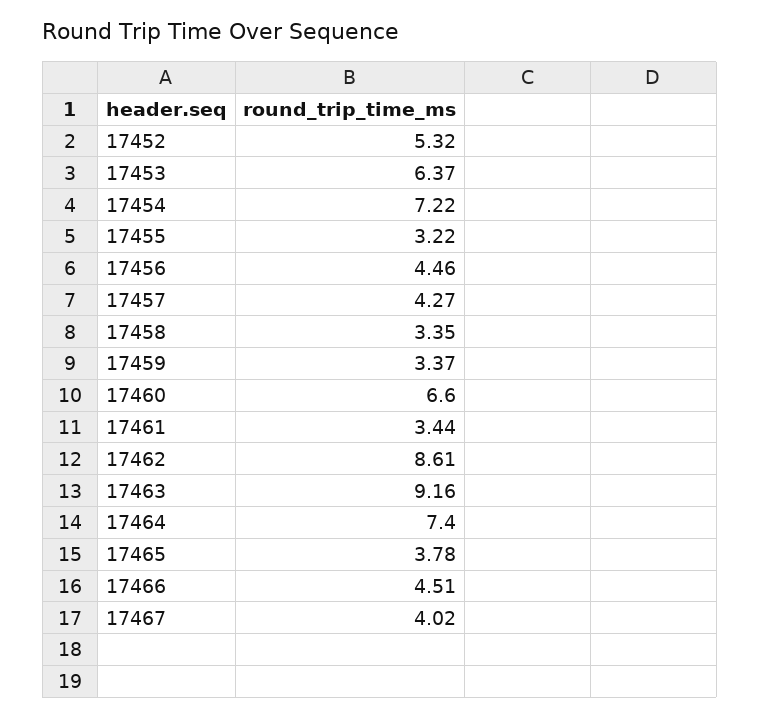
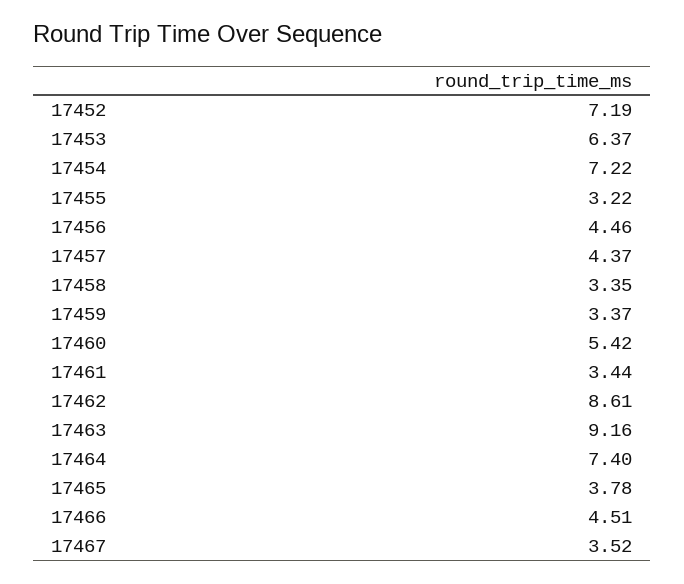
17452: 5.32 -> 7.19
17457: 4.27 -> 4.37
17460: 6.6 -> 5.42
17467: 4.02 -> 3.52

